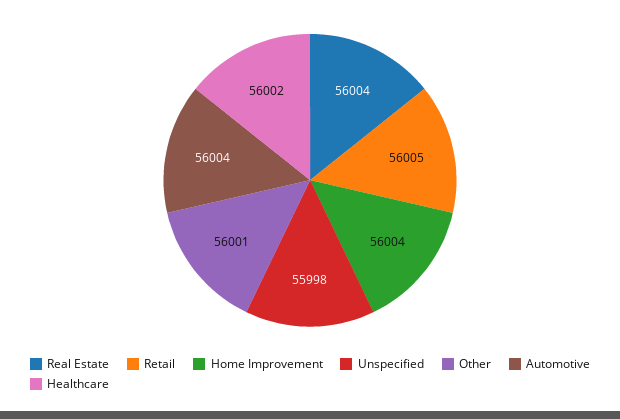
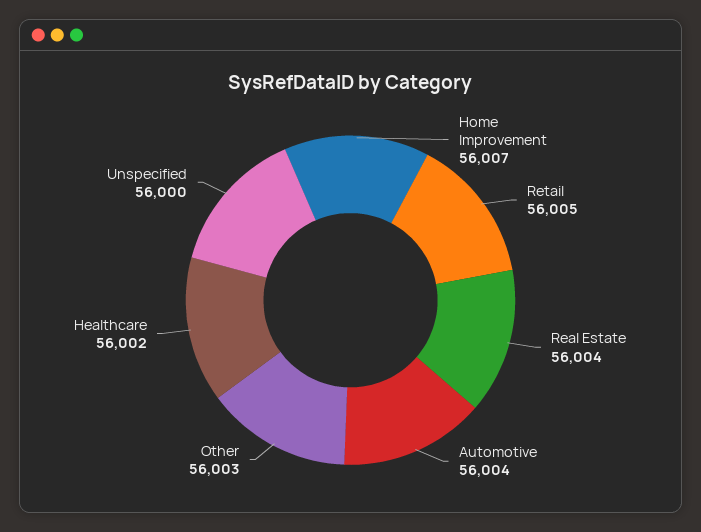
Home Improvement: 56004 -> 56007
Unspecified: 55998 -> 56000
Other: 56001 -> 56003

